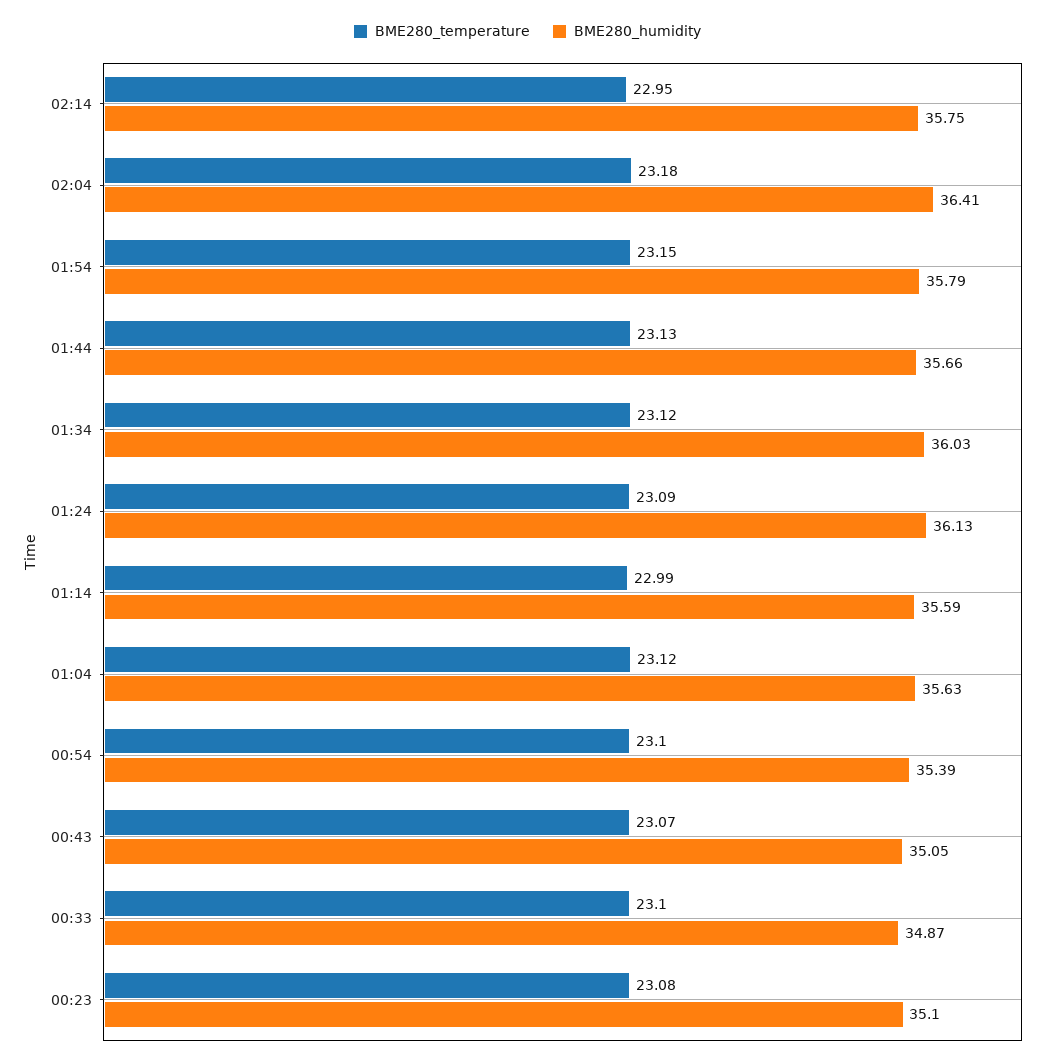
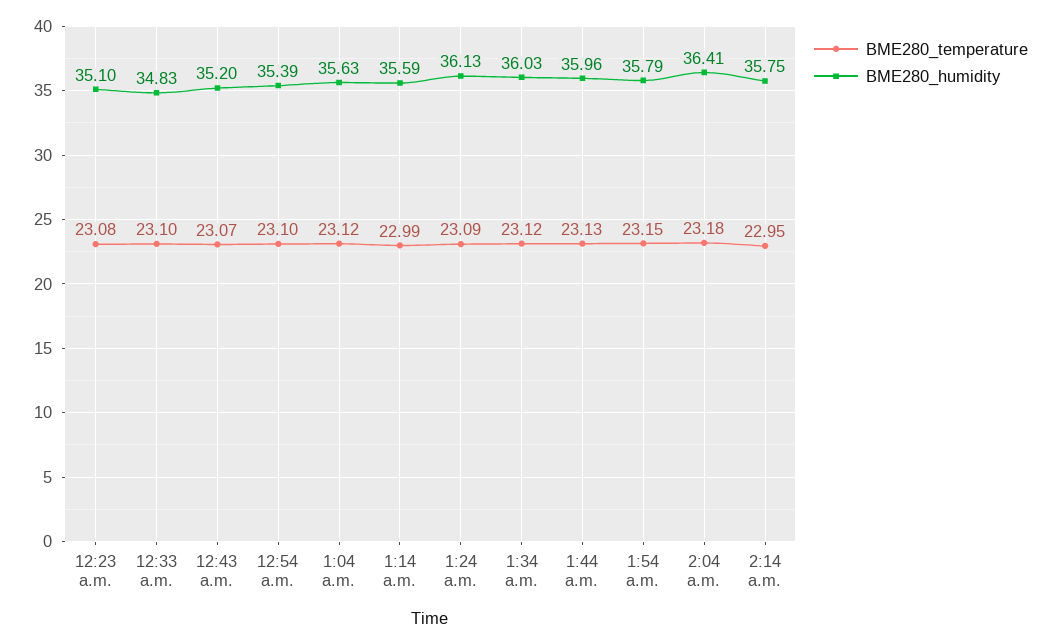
BME280_humidity, 01:44: 35.66 -> 35.96
BME280_humidity, 00:43: 35.05 -> 35.2
BME280_humidity, 00:33: 34.87 -> 34.83

